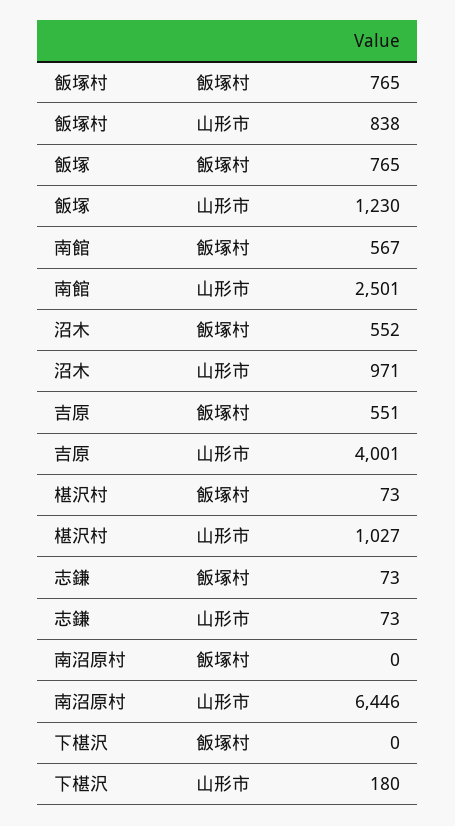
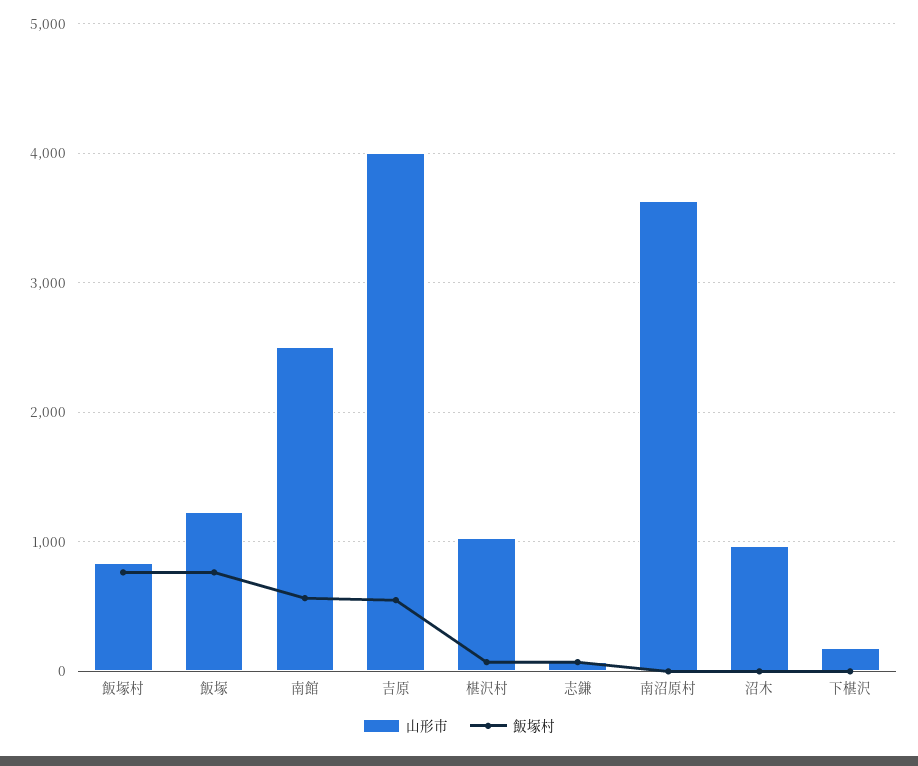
飯塚村, 沼木: 552 -> 0
山形市, 南沼原村: 6446 -> 3600

